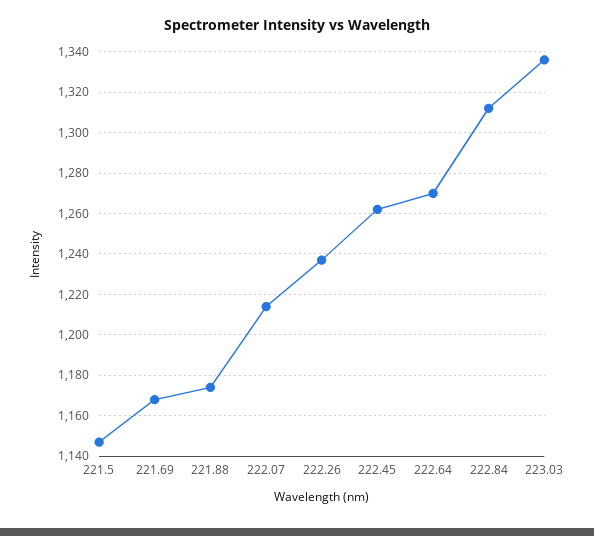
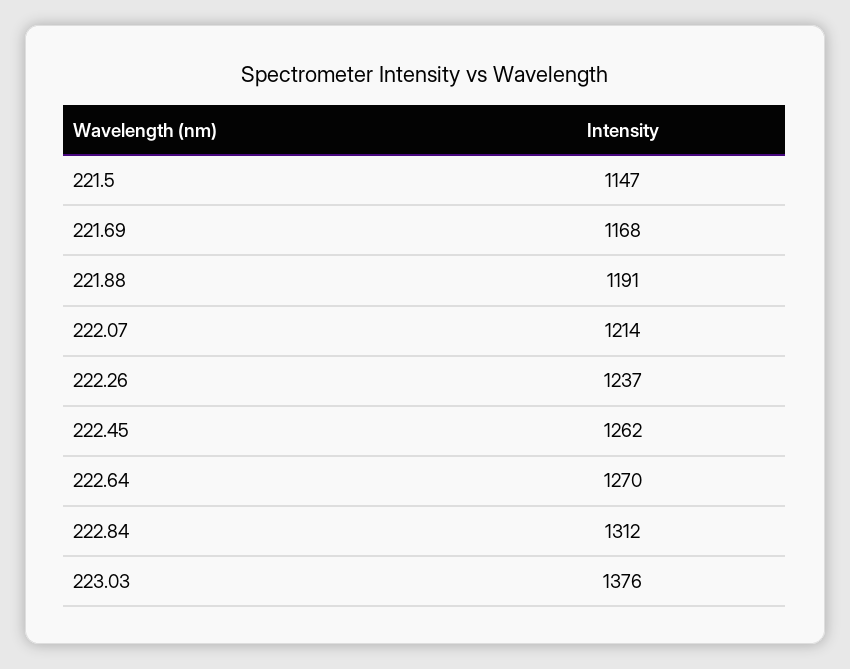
221.88: 1175 -> 1191
223.03: 1335 -> 1376

